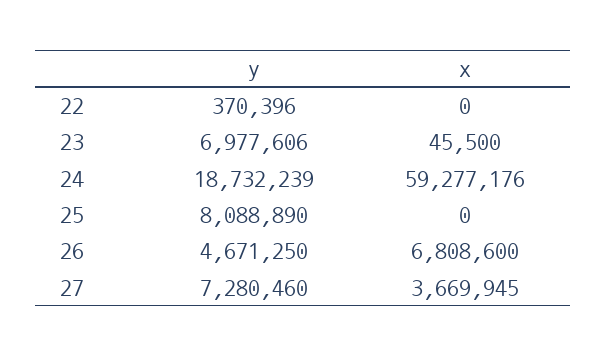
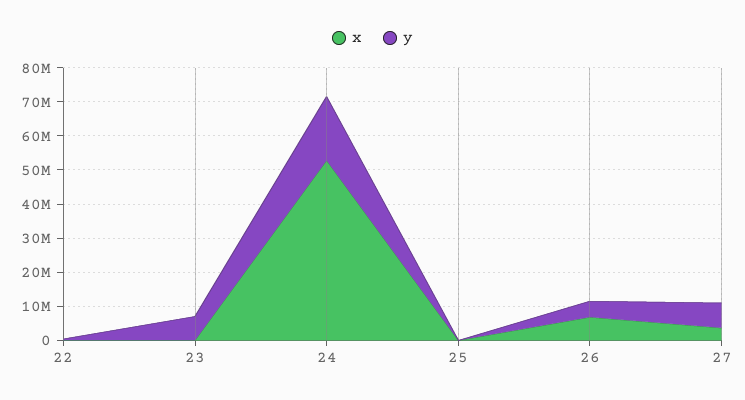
x, 24: 59277176 -> 52500000
y, 25: 8088890 -> 0

